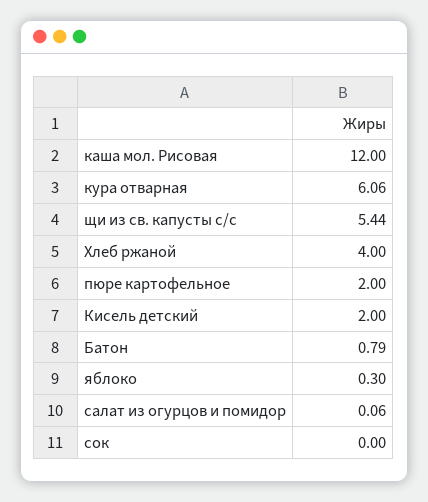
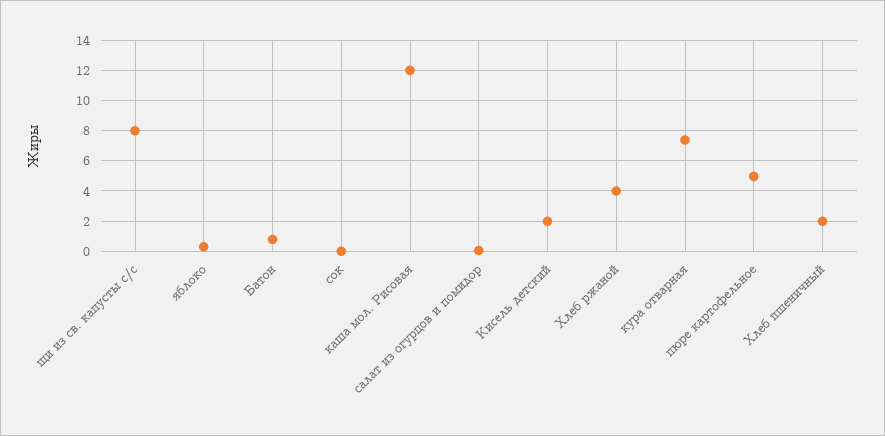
кура отварная: 6.06 -> 7.5
щи из св. капусты с/с: 5.44 -> 8
пюре картофельное: 2 -> 5
Хлеб пшеничный: none -> 2

